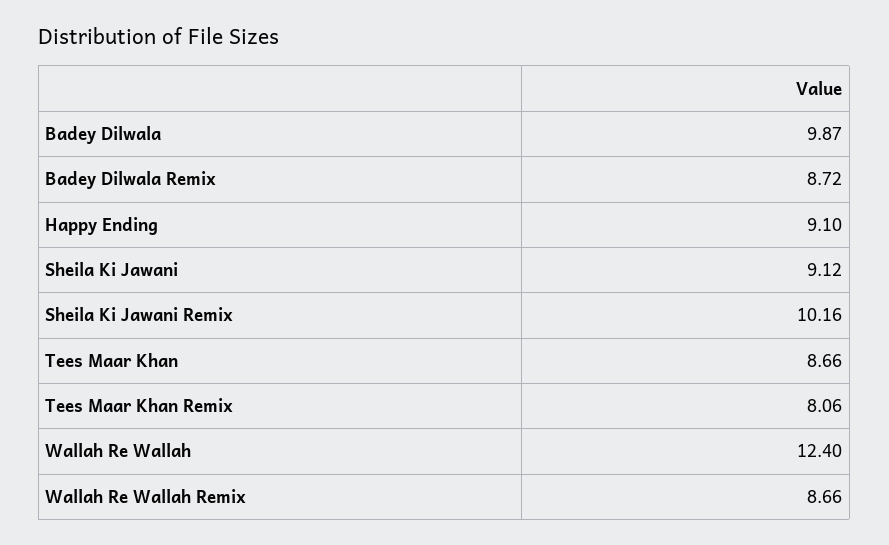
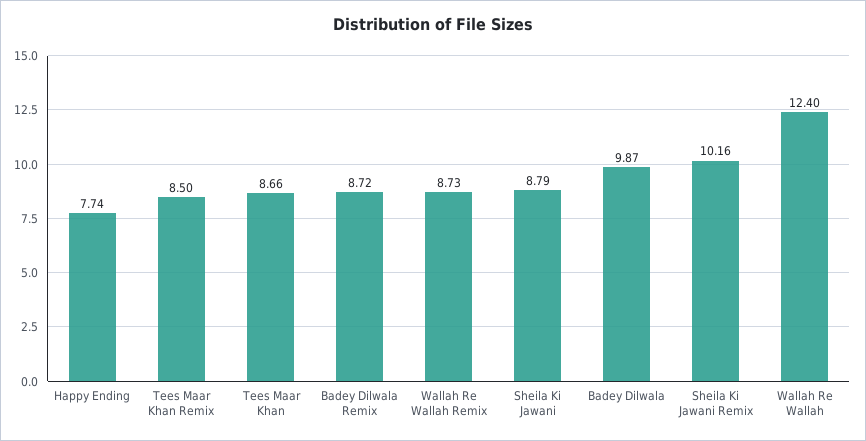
Happy Ending: 9.1 -> 7.74
Sheila Ki Jawani: 9.12 -> 8.79
Tees Maar Khan Remix: 8.06 -> 8.5
Wallah Re Wallah Remix: 8.66 -> 8.73

